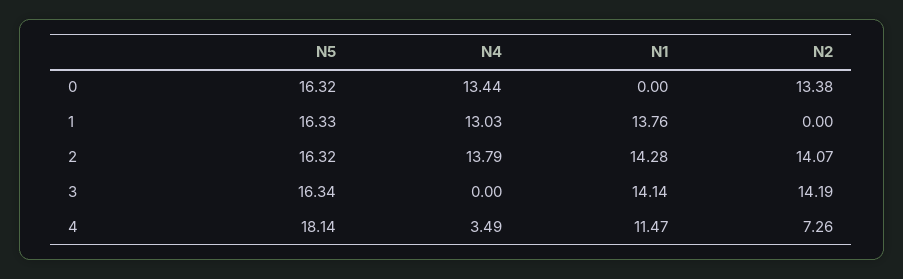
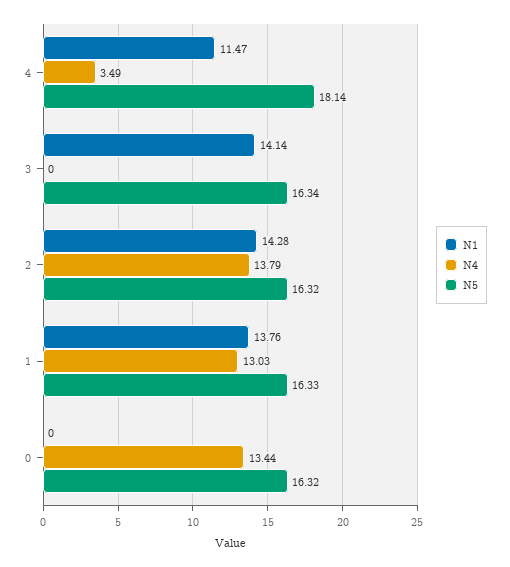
N2, 0: 13.38 -> none
N2, 1: 0 -> none
N2, 2: 14.07 -> none
N2, 3: 14.19 -> none
N2, 4: 7.26 -> none

